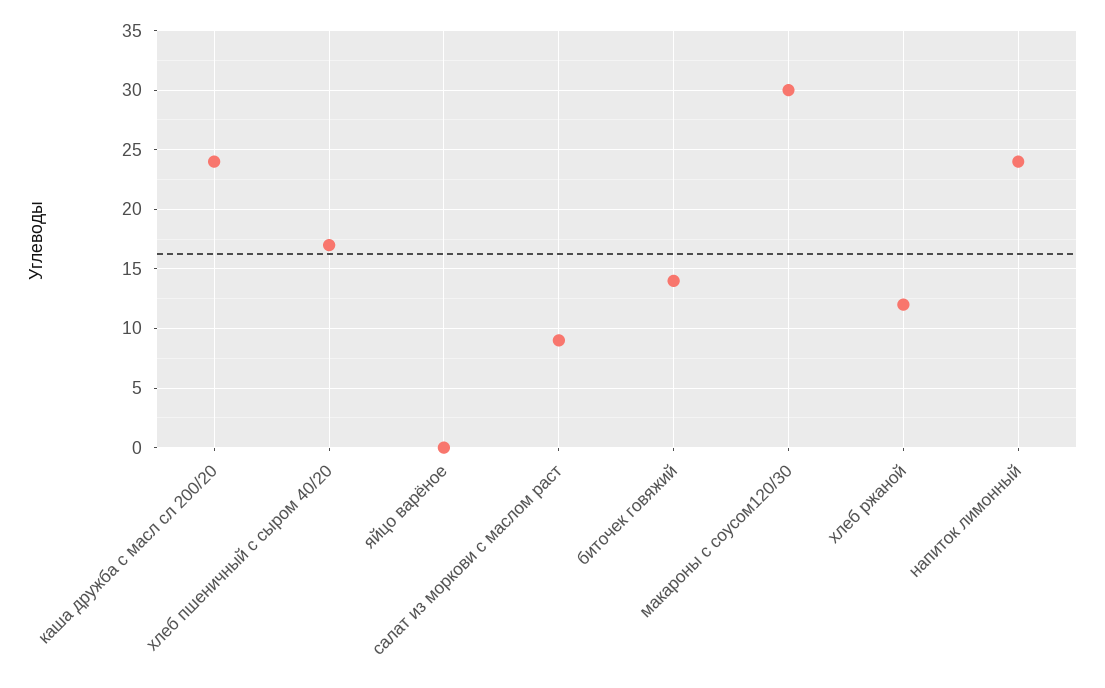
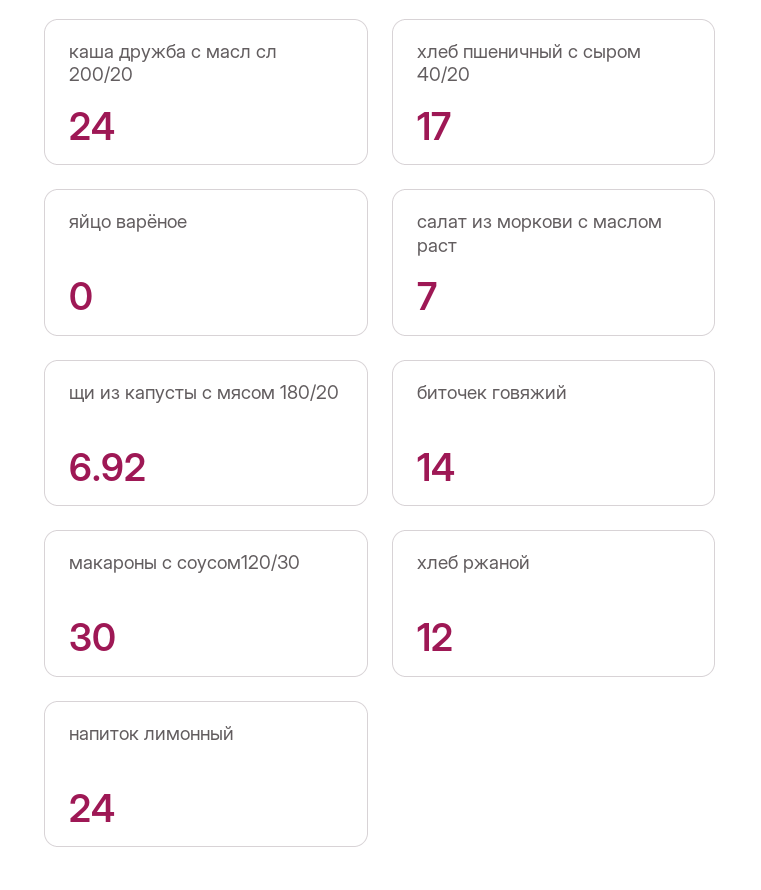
салат из моркови с маслом раст: 9 -> 7
щи из капусты с мясом 180/20: none -> 6.92

